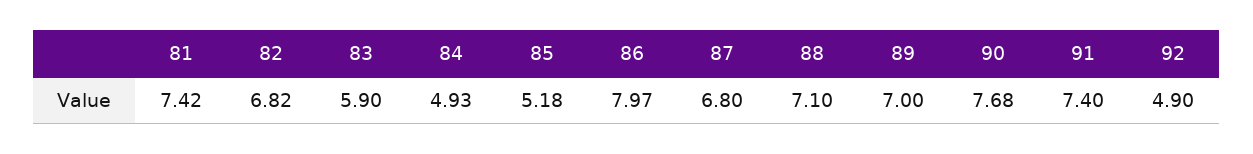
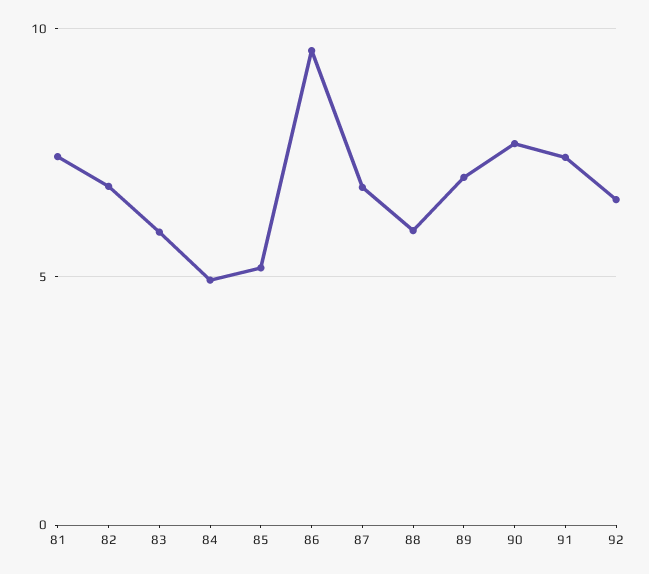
86: 7.97 -> 9.5
88: 7.1 -> 6
92: 4.9 -> 6.5

